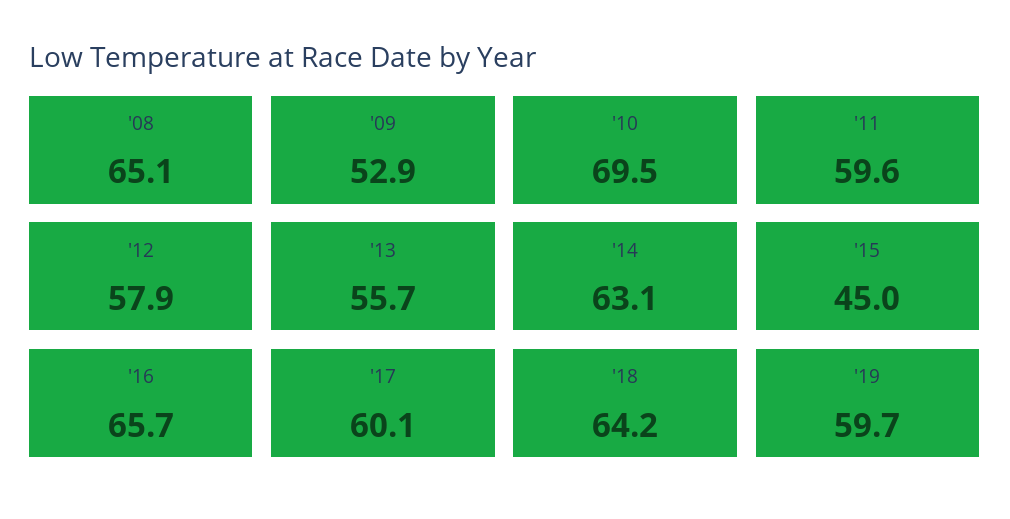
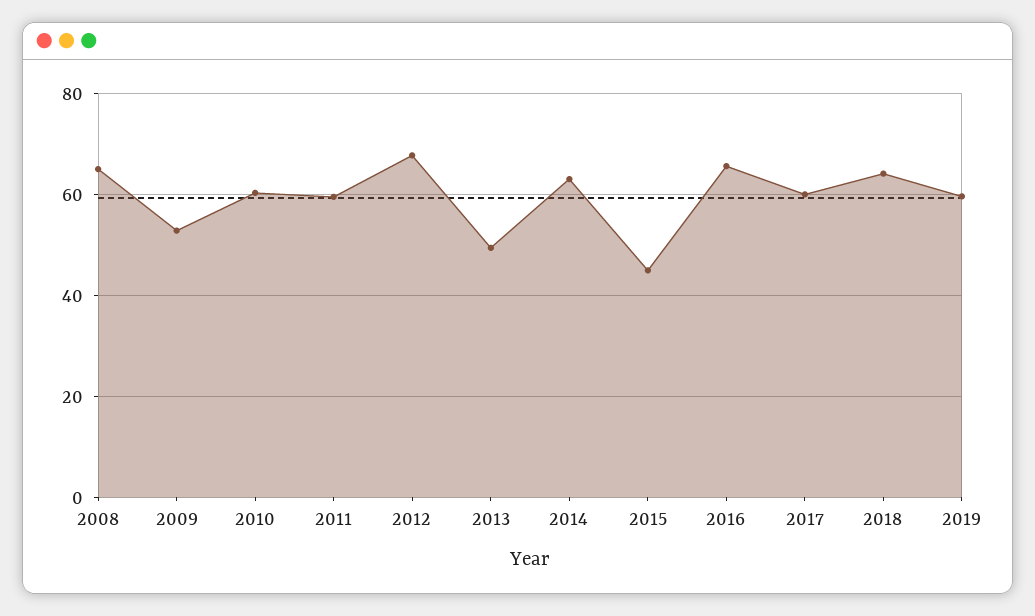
'10: 69.5 -> 60
'12: 57.9 -> 68
'13: 55.7 -> 50

